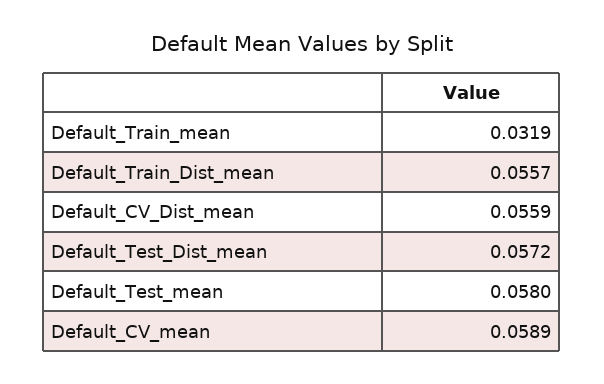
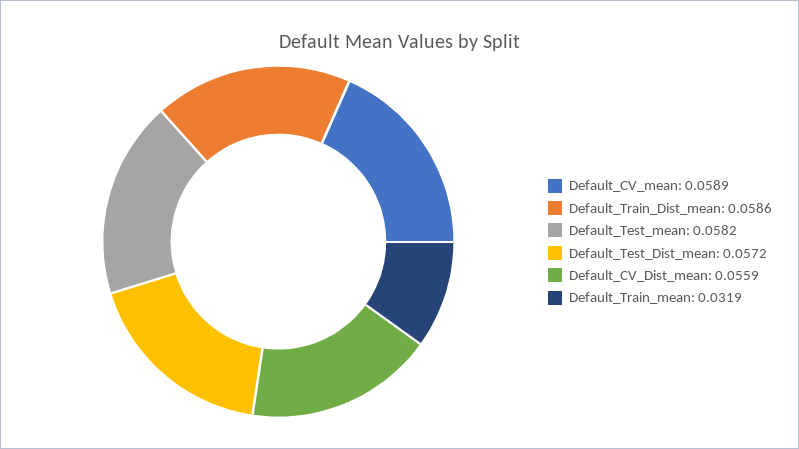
Default_Train_Dist_mean: 0.0557 -> 0.0586
Default_Test_mean: 0.058 -> 0.0582

